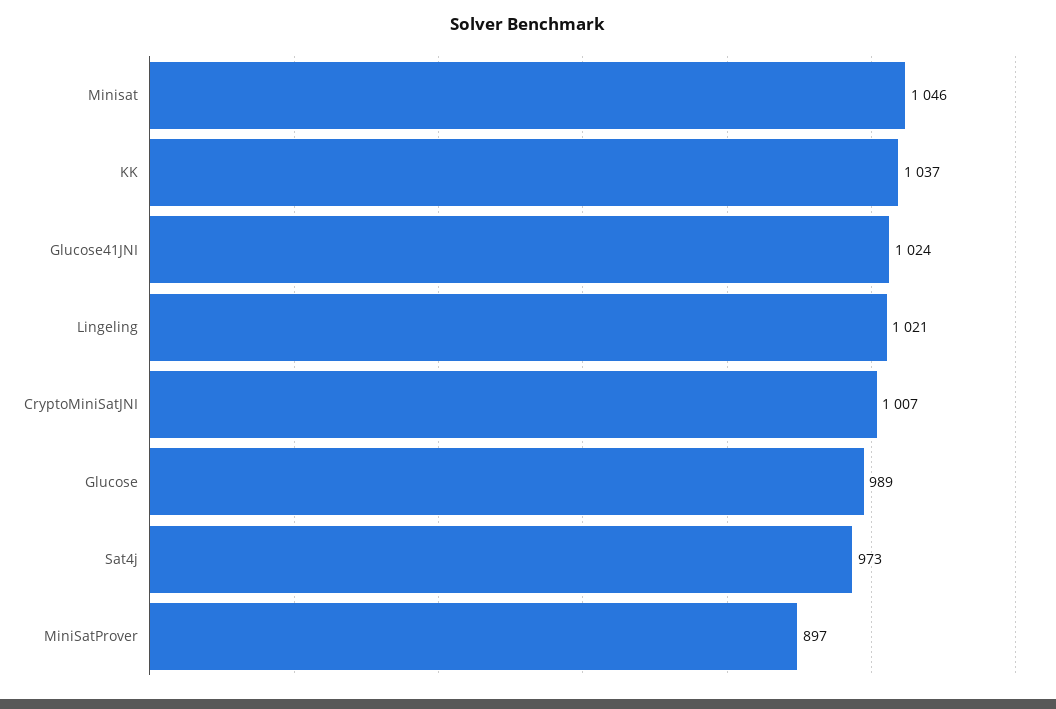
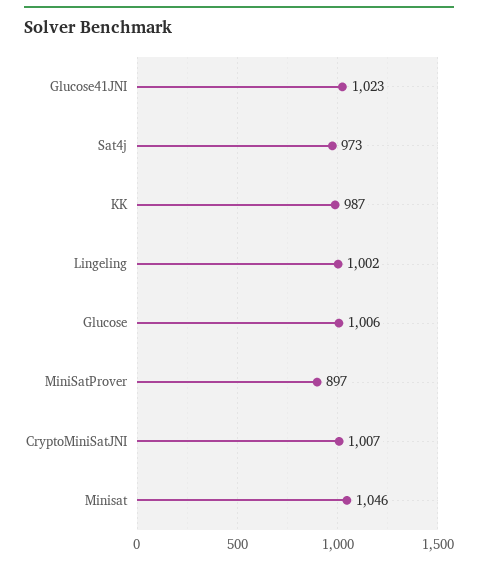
KK: 1037 -> 987
Glucose41JNI: 1024 -> 1023
Lingeling: 1021 -> 1002
Glucose: 989 -> 1006

